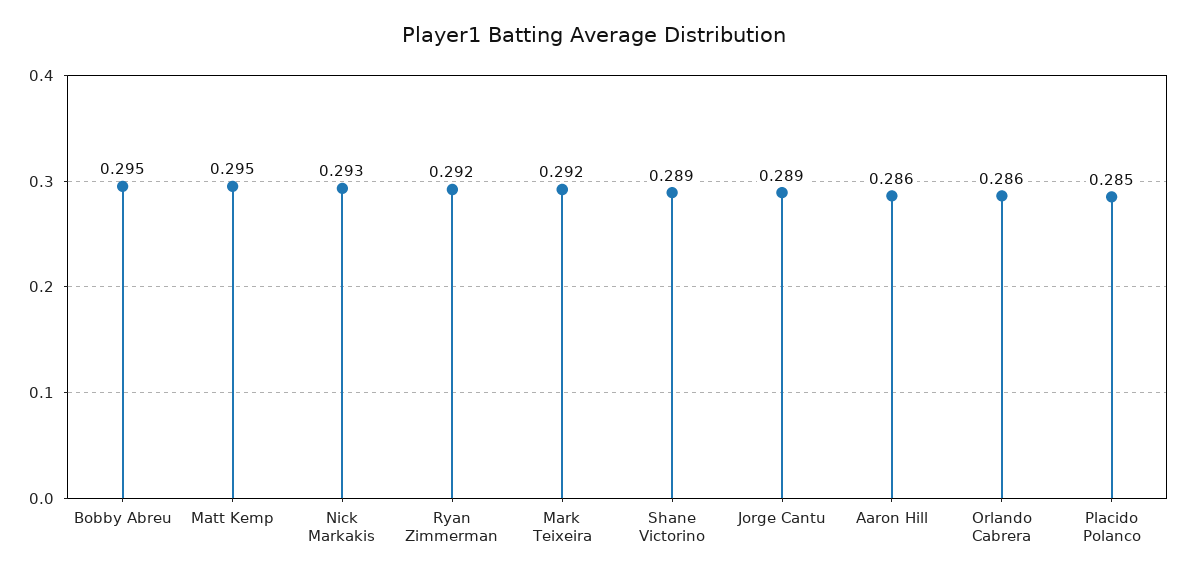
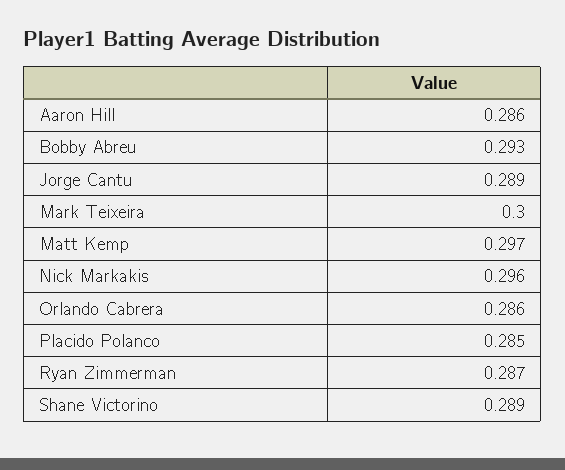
Bobby Abreu: 0.295 -> 0.293
Matt Kemp: 0.295 -> 0.297
Nick Markakis: 0.293 -> 0.296
Ryan Zimmerman: 0.292 -> 0.287
Mark Teixeira: 0.292 -> 0.3

